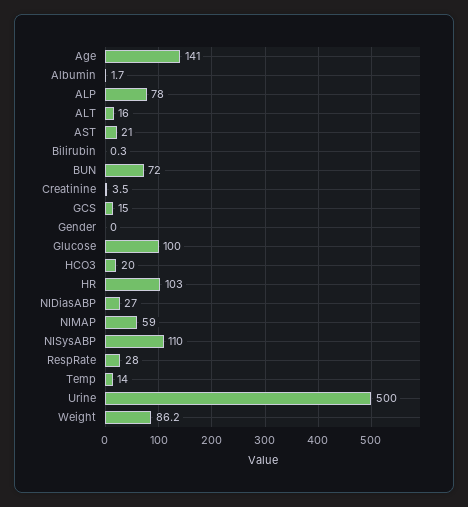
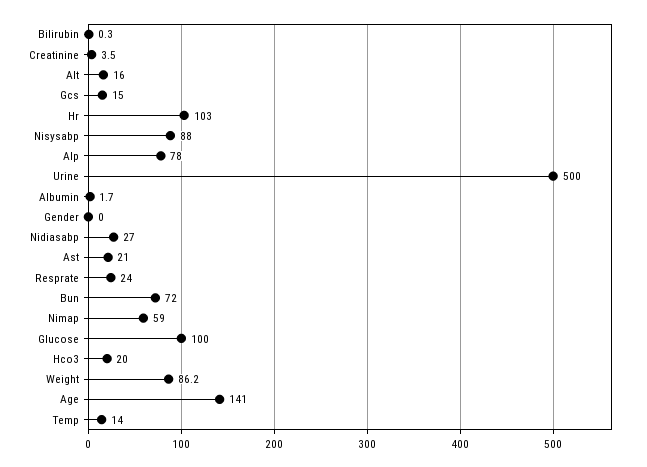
NISysABP: 110 -> 88
RespRate: 28 -> 24

